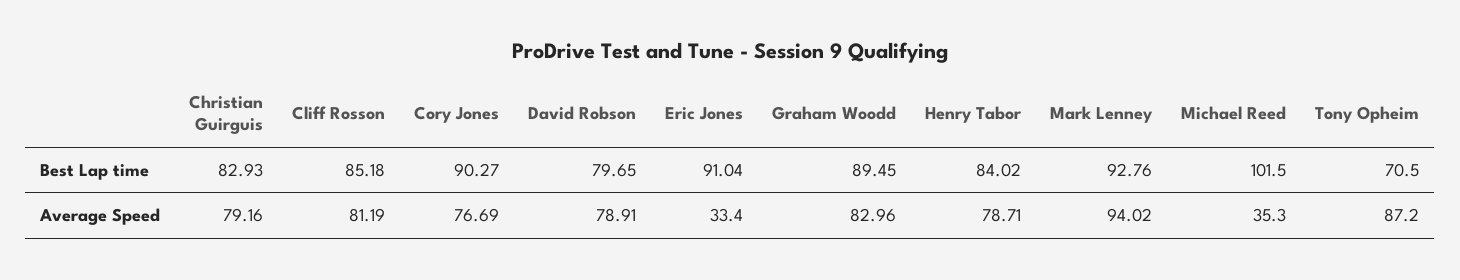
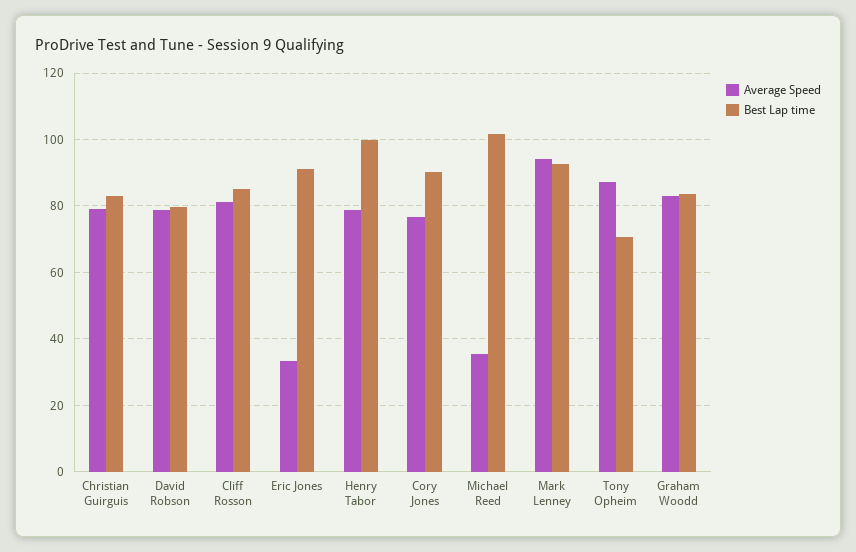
Best Lap time, Graham Woodd: 89.45 -> 84
Best Lap time, Henry Tabor: 84.02 -> 100

